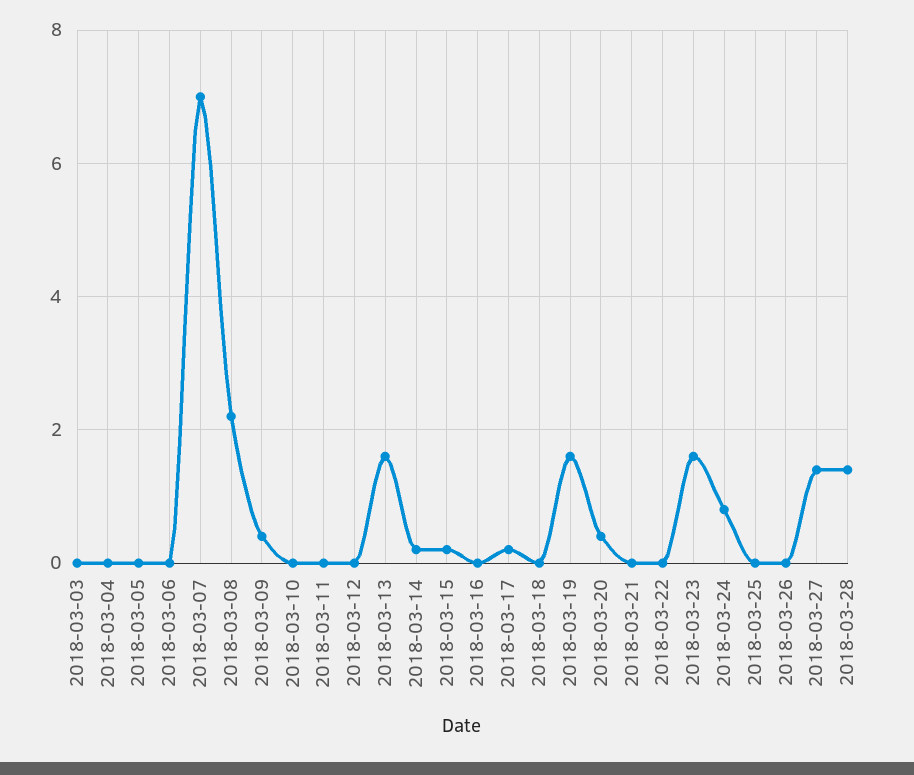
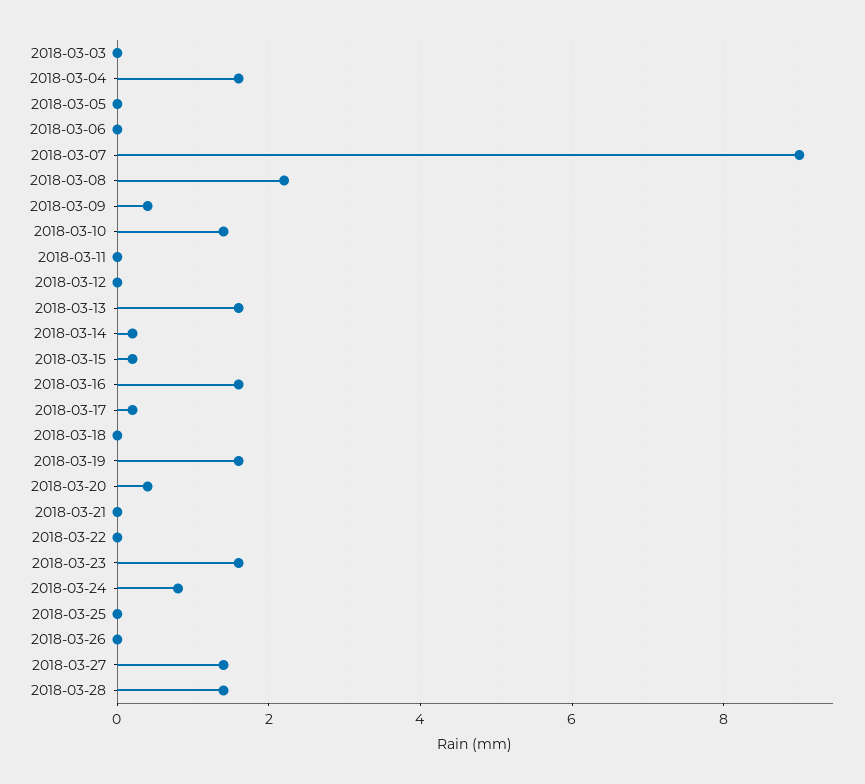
2018-03-04: 0 -> 1.5
2018-03-07: 7 -> 9
2018-03-10: 0 -> 1.5
2018-03-16: 0 -> 1.5

